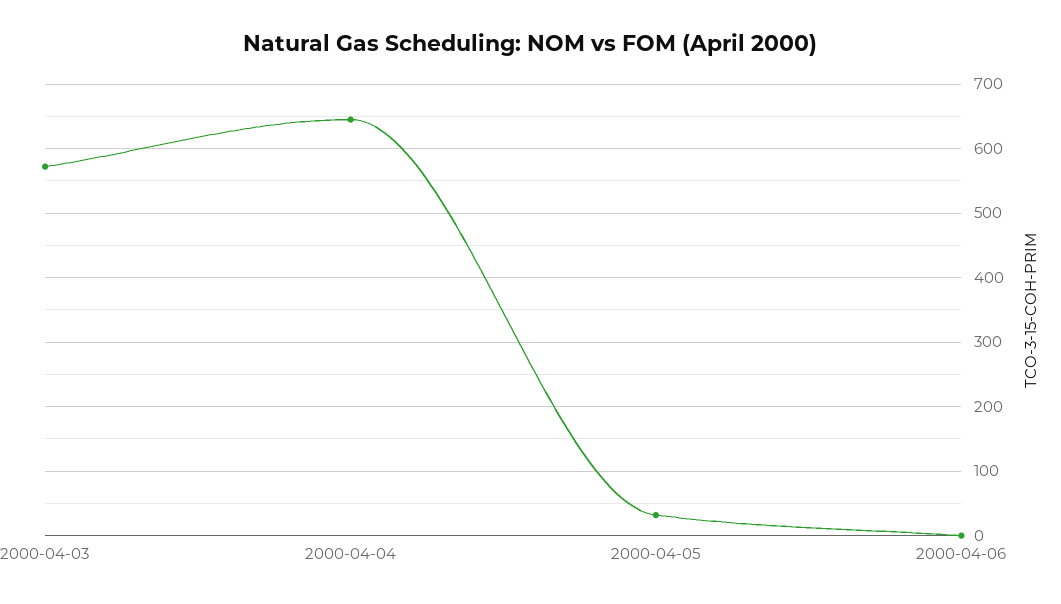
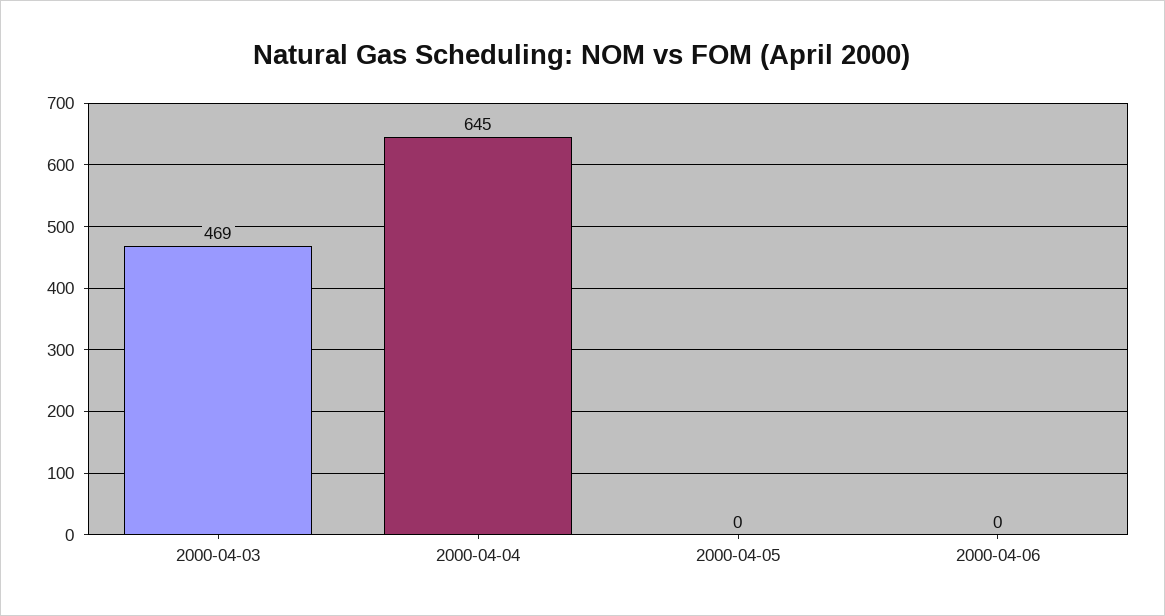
2000-04-03: 570 -> 469
2000-04-05: 30 -> 0

